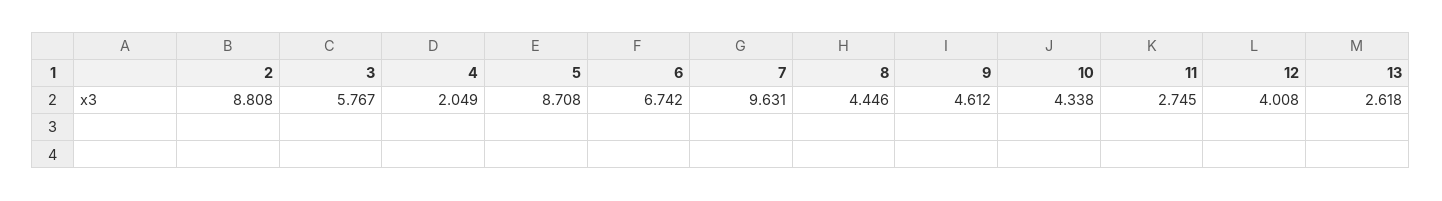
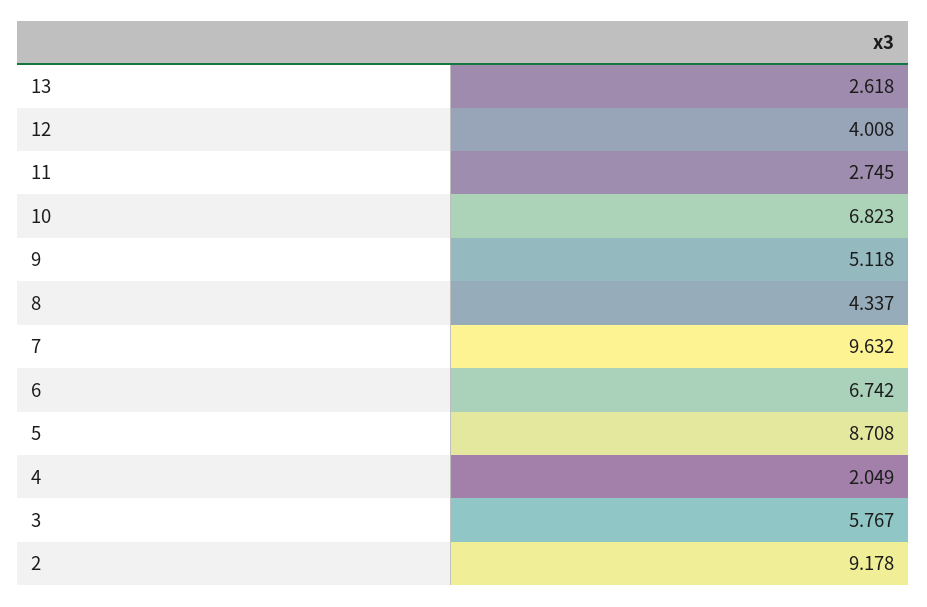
2: 8.808 -> 9.178
7: 9.631 -> 9.632
8: 4.446 -> 4.337
9: 4.612 -> 5.118
10: 4.338 -> 6.823

